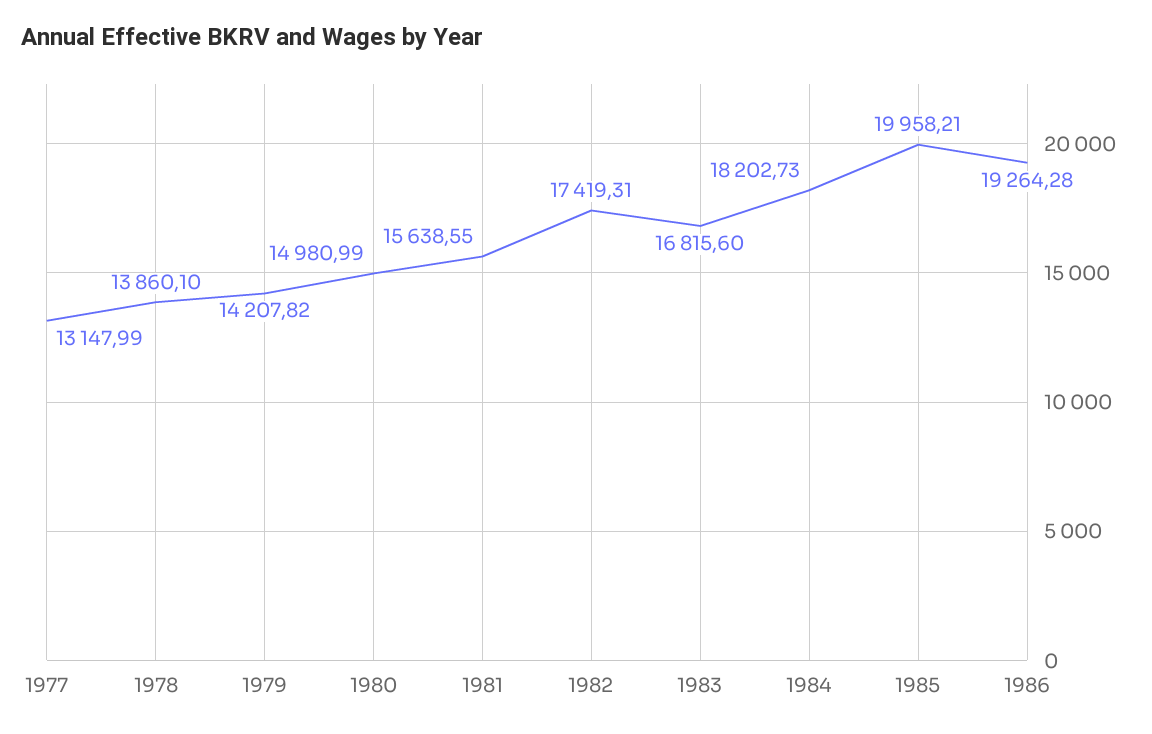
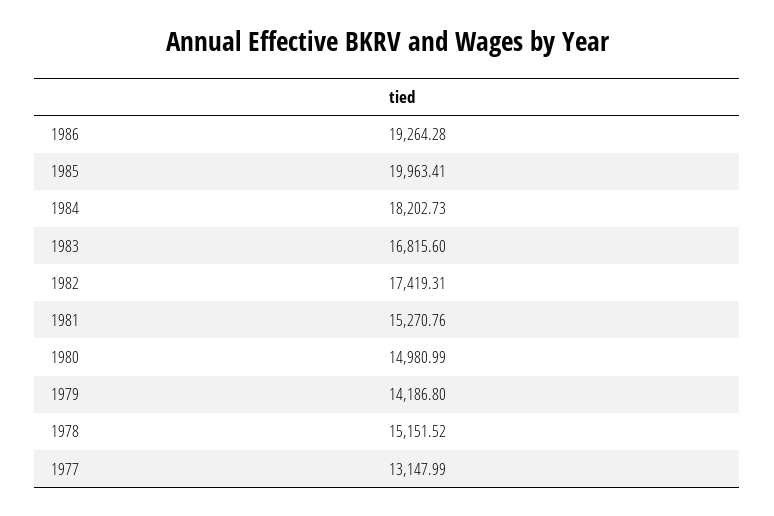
1978: 13860.1 -> 15151.52
1979: 14207.82 -> 14186.8
1981: 15638.55 -> 15270.76
1985: 19958.21 -> 19963.41

